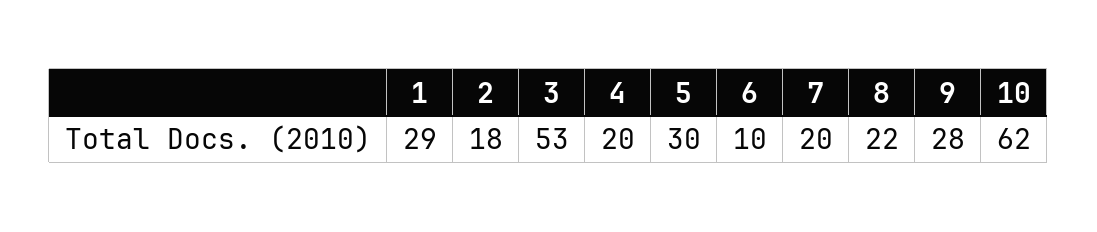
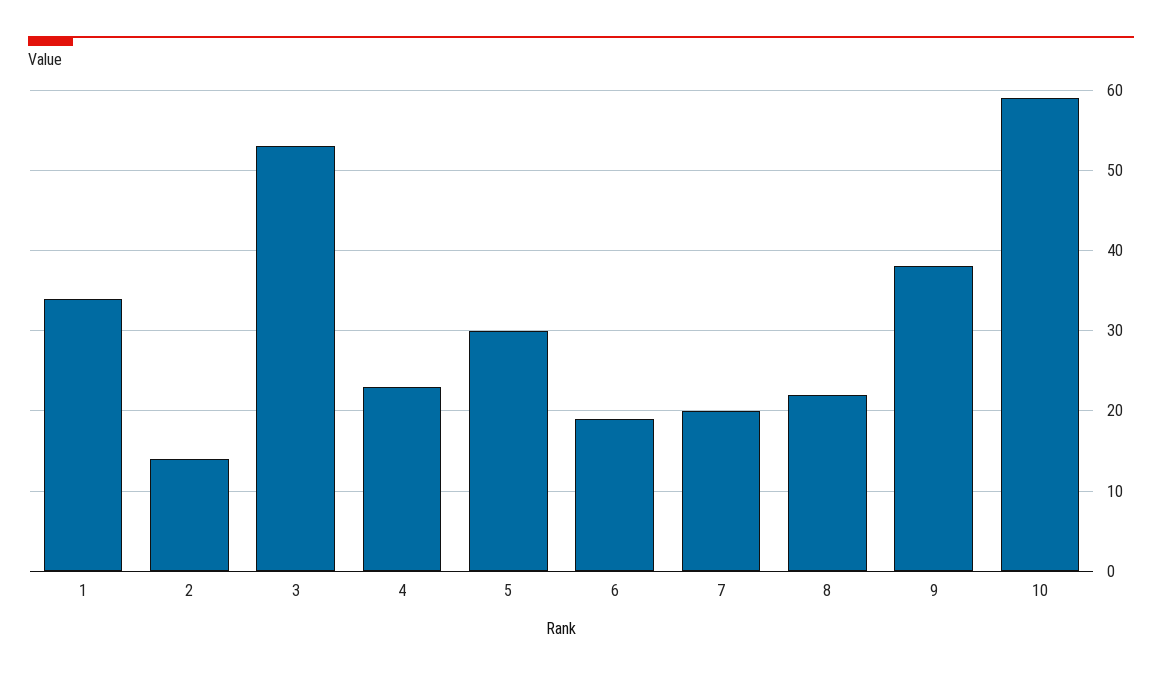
1: 29 -> 34
2: 18 -> 14
4: 20 -> 23
6: 10 -> 19
9: 28 -> 38
10: 62 -> 59

